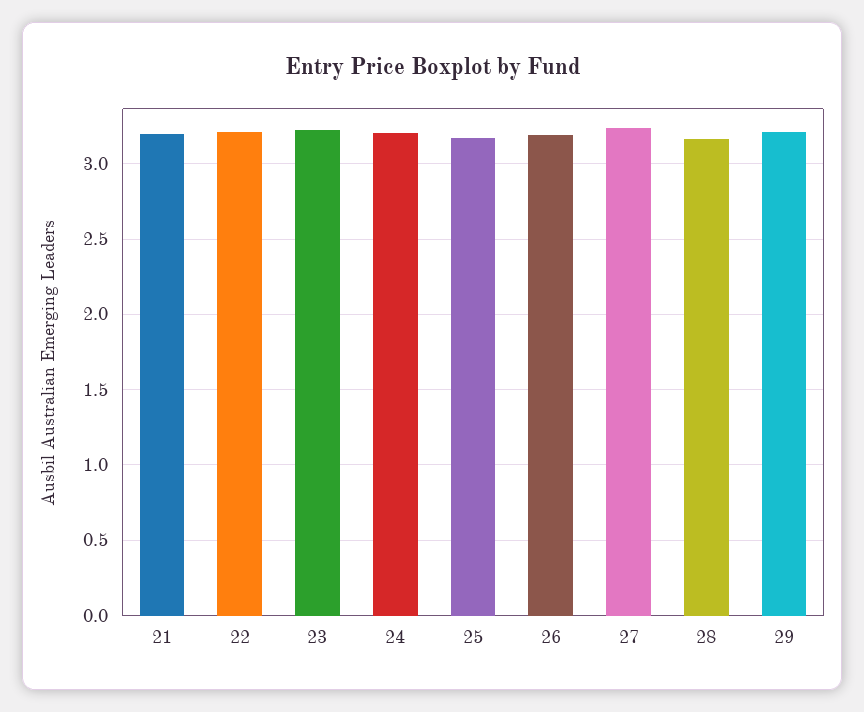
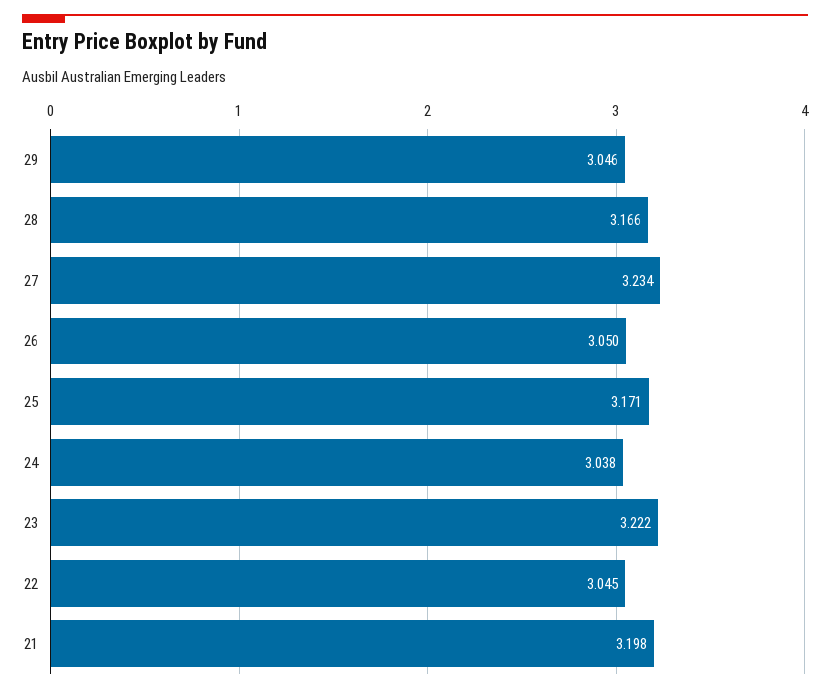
22: 3.2 -> 3.045
24: 3.2 -> 3.038
26: 3.2 -> 3.05
29: 3.2 -> 3.046

